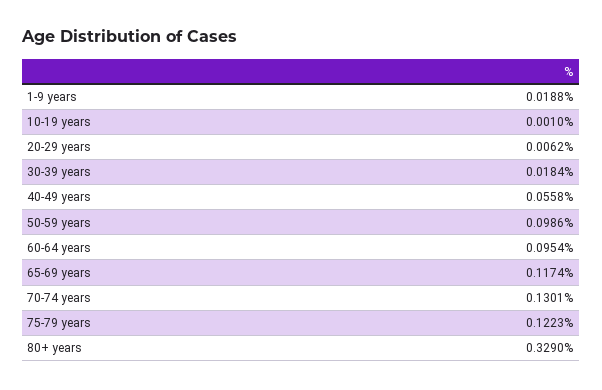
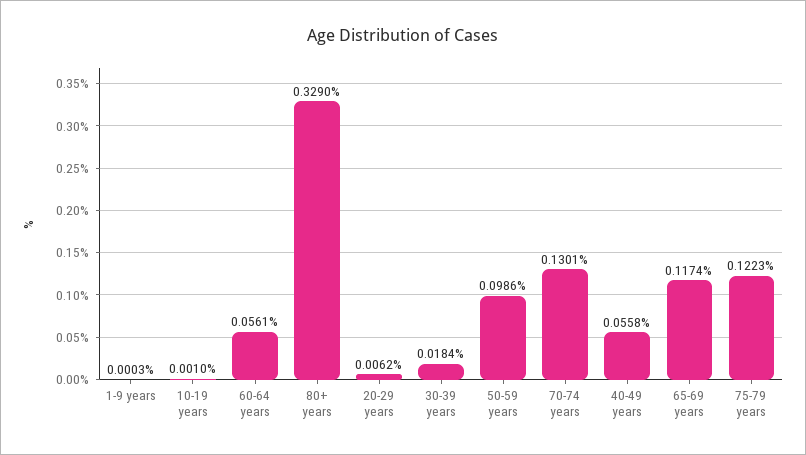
1-9 years: 0.0188 -> 0.0003
60-64 years: 0.0954 -> 0.0561

